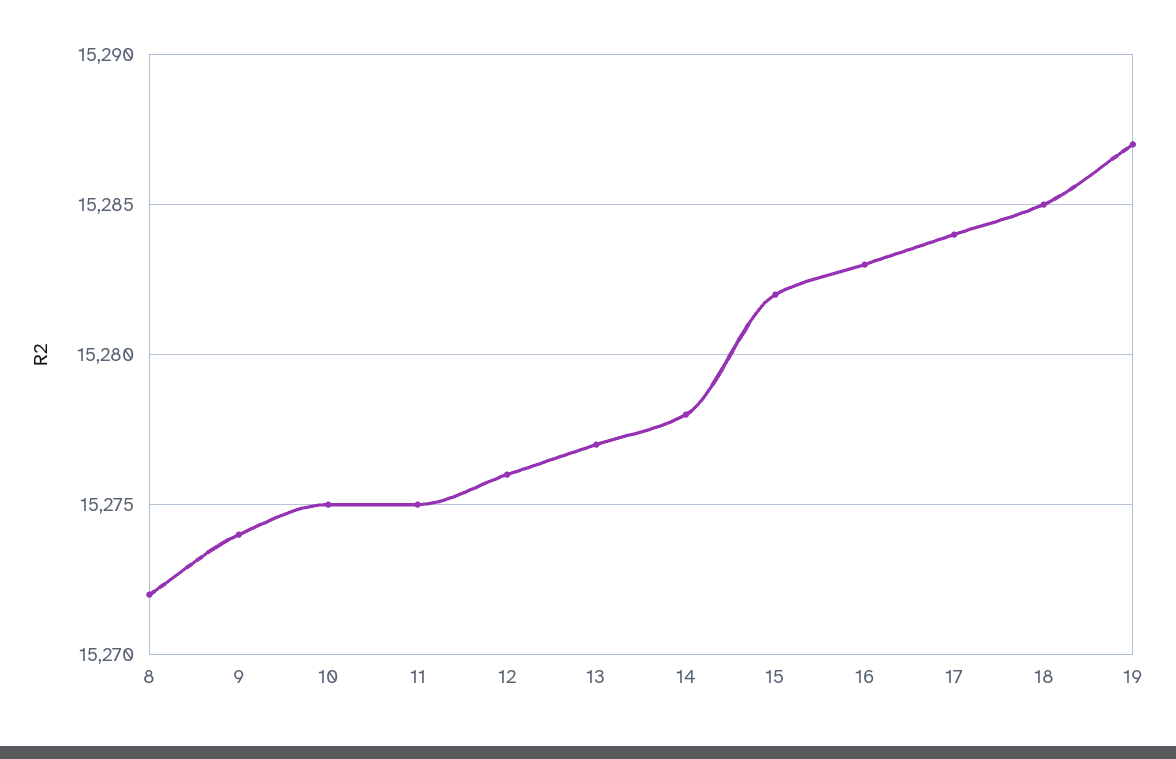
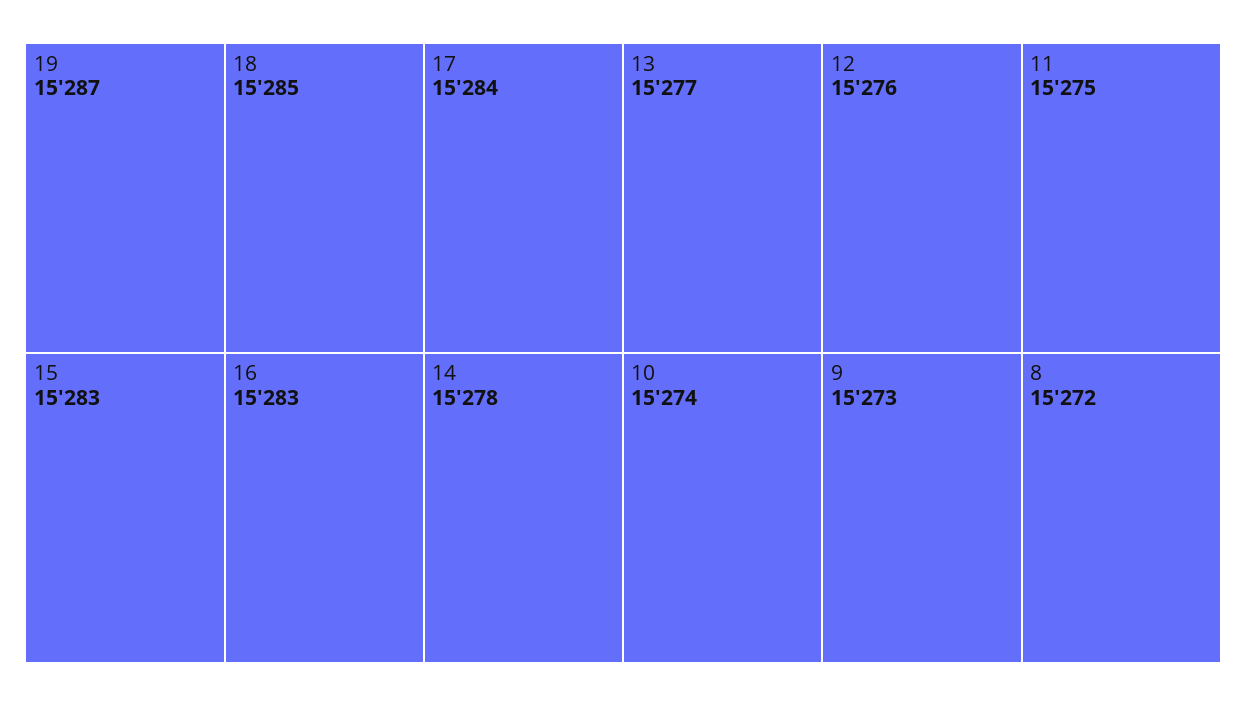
9: 15274 -> 15273
10: 15275 -> 15274
15: 15282 -> 15283

